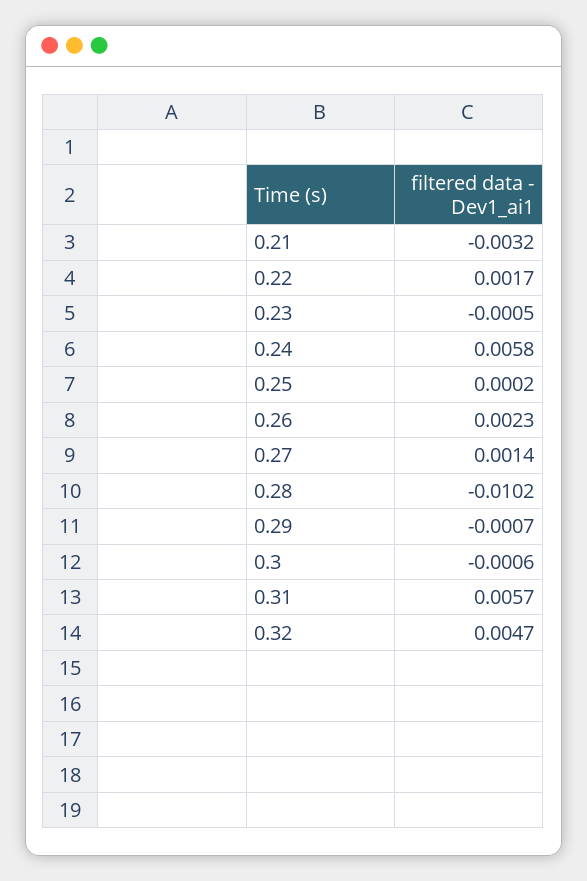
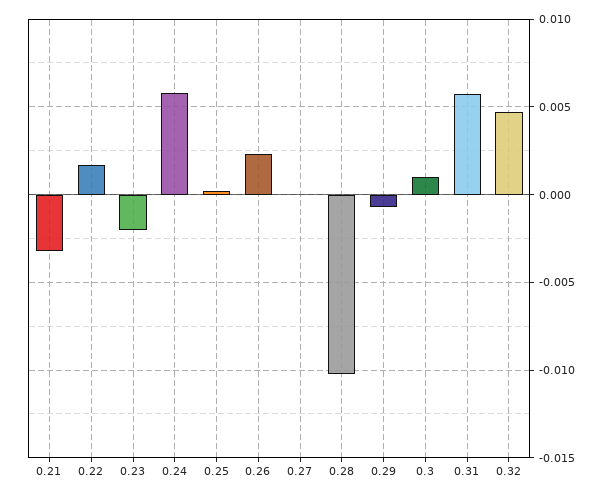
0.23: -0.0005 -> -0.002
0.27: 0.0014 -> 0
0.3: -0.0006 -> 0.001

